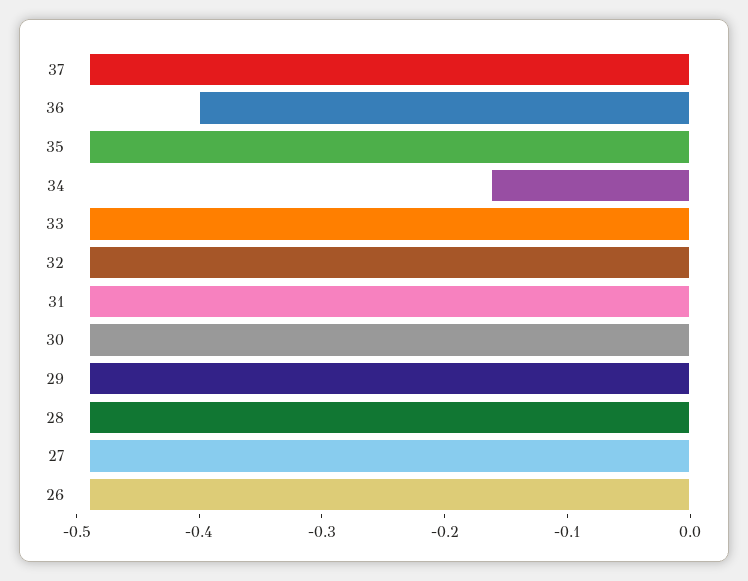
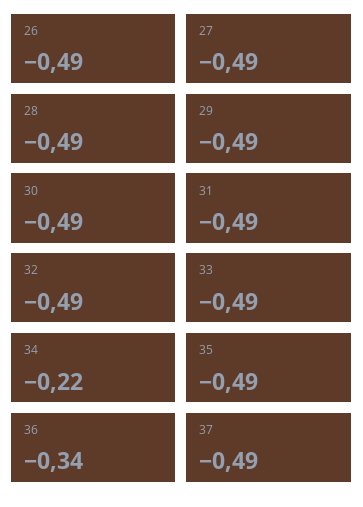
36: -0.4 -> -0.34
34: -0.16 -> -0.22

